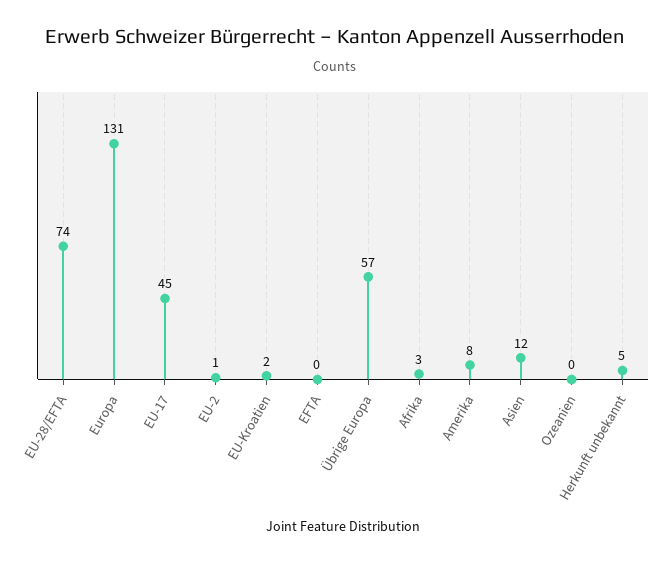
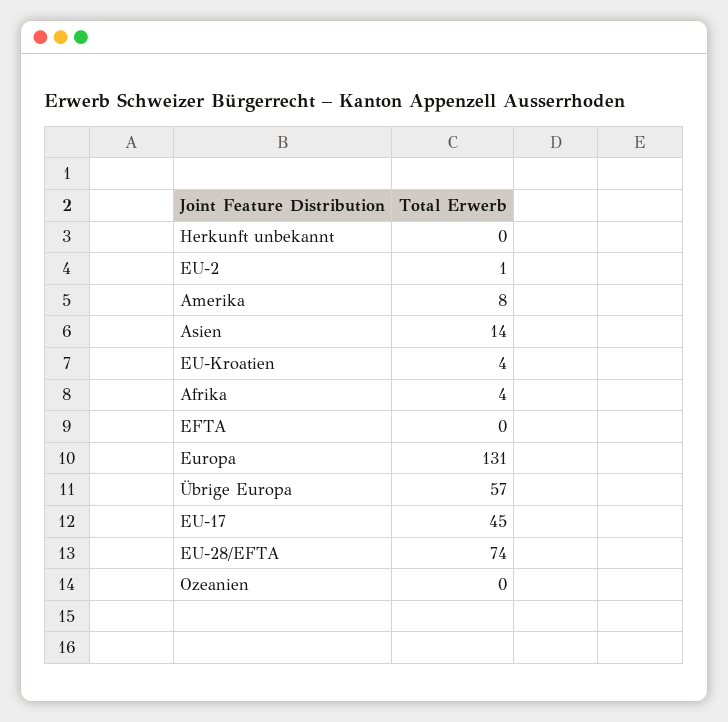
EU-Kroatien: 2 -> 4
Afrika: 3 -> 4
Asien: 12 -> 14
Herkunft unbekannt: 5 -> 0

